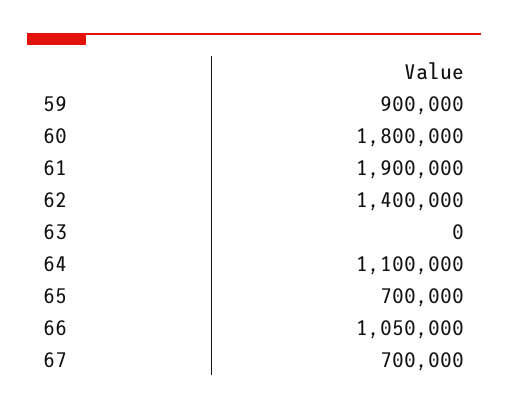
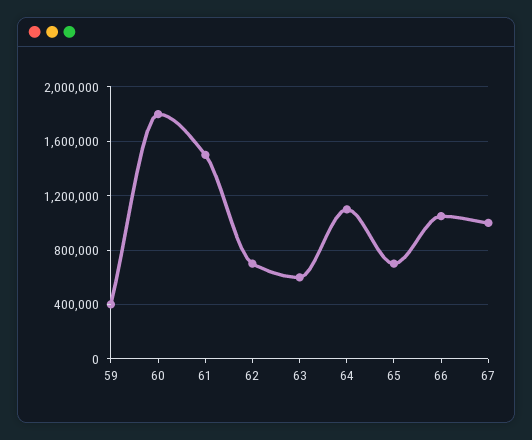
59: 900000 -> 400000
61: 1900000 -> 1500000
62: 1400000 -> 700000
63: 0 -> 600000
67: 700000 -> 1000000

